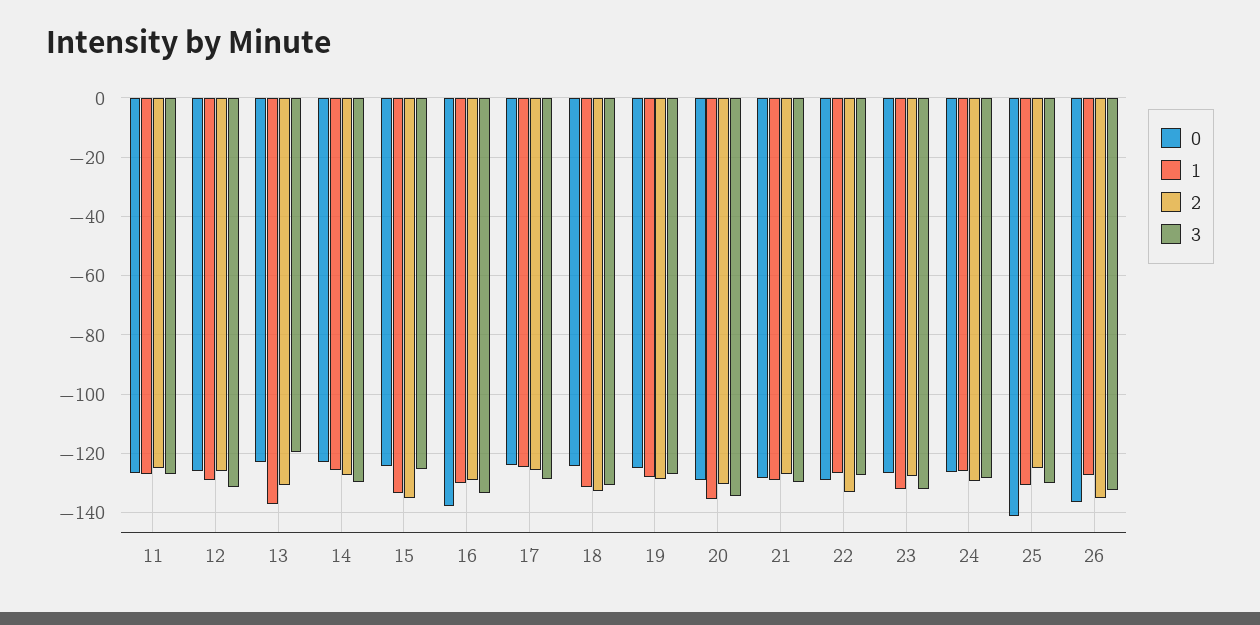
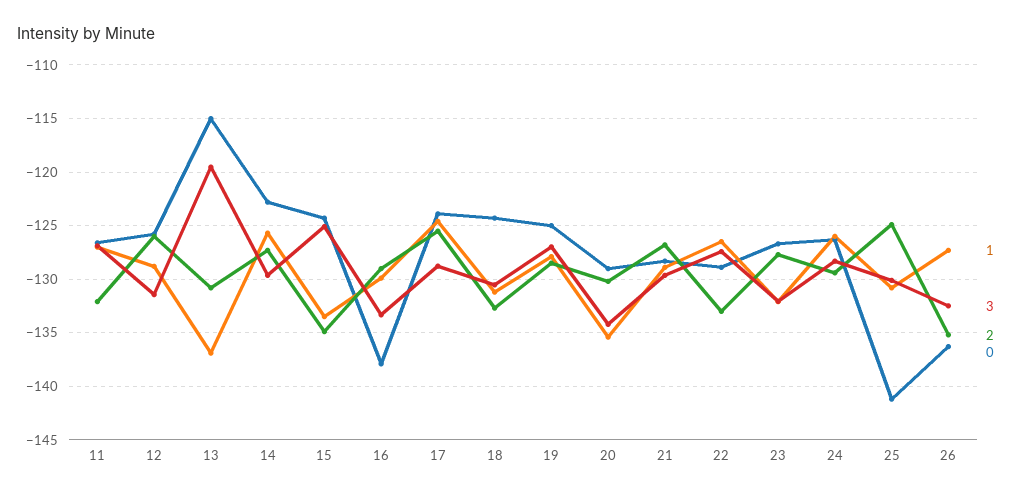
2, 11: -125 -> -132
0, 13: -122.5 -> -115

